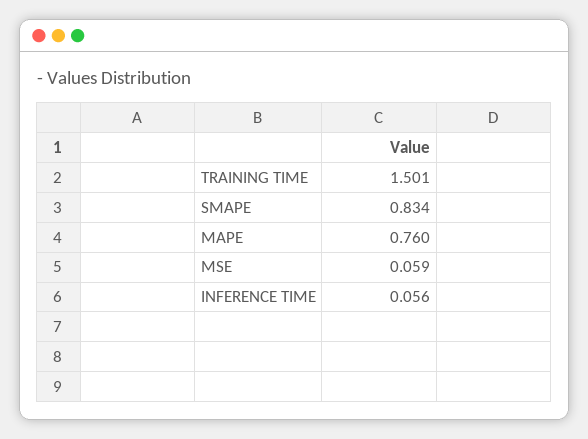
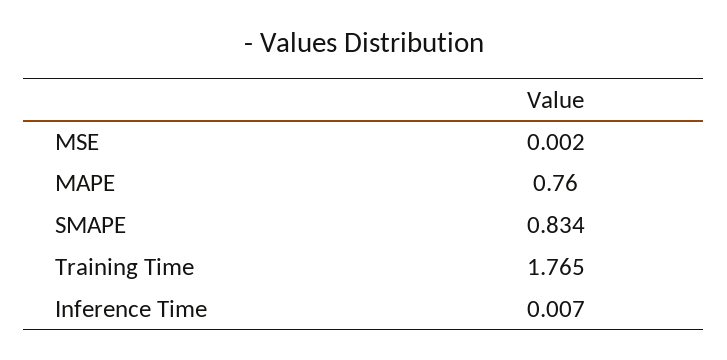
TRAINING TIME: 1.501 -> 1.765
MSE: 0.059 -> 0.002
INFERENCE TIME: 0.056 -> 0.007

